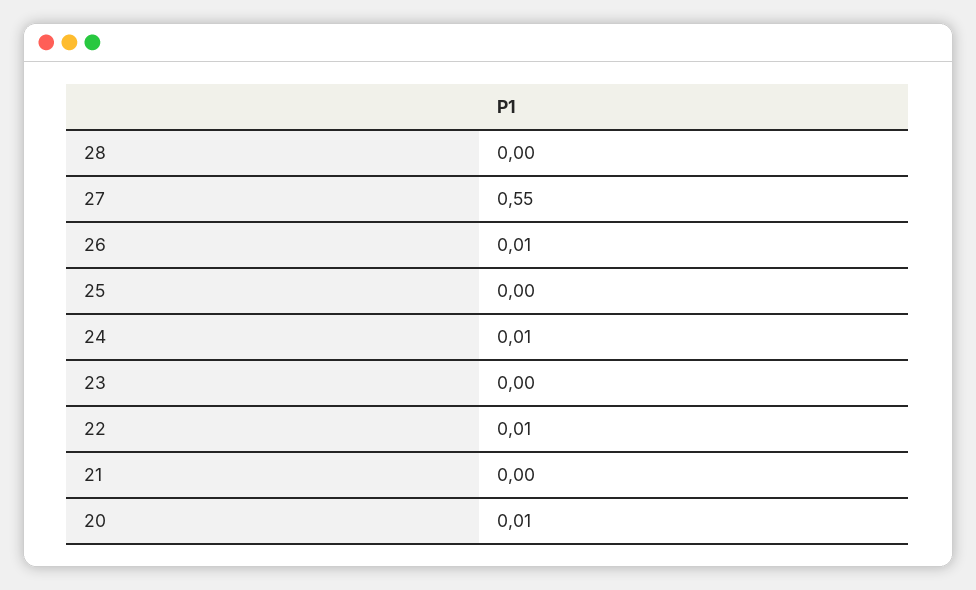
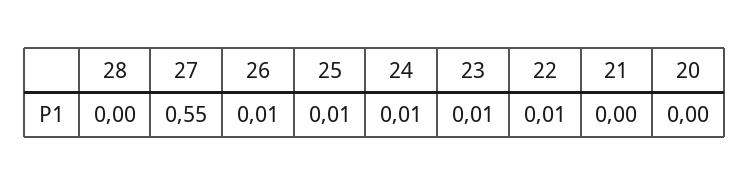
25: 0 -> 0.01
23: 0 -> 0.01
20: 0.01 -> 0

